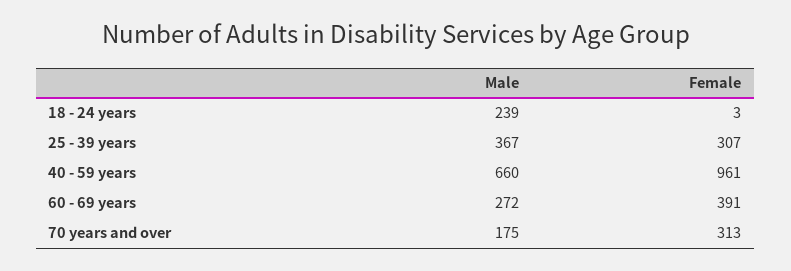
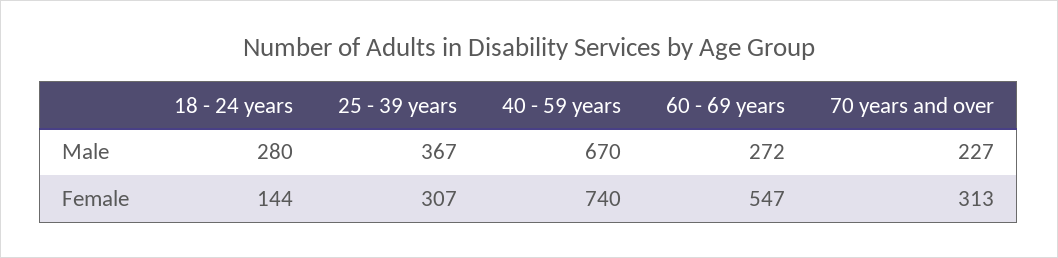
Male, 18 - 24 years: 239 -> 280
Female, 18 - 24 years: 3 -> 144
Male, 40 - 59 years: 660 -> 670
Female, 40 - 59 years: 961 -> 740
Female, 60 - 69 years: 391 -> 547
Male, 70 years and over: 175 -> 227

